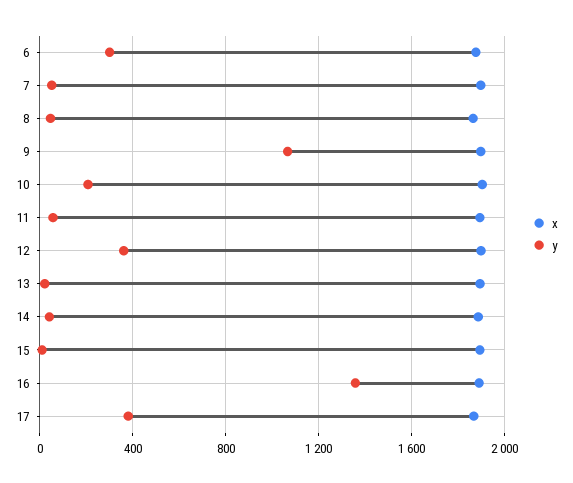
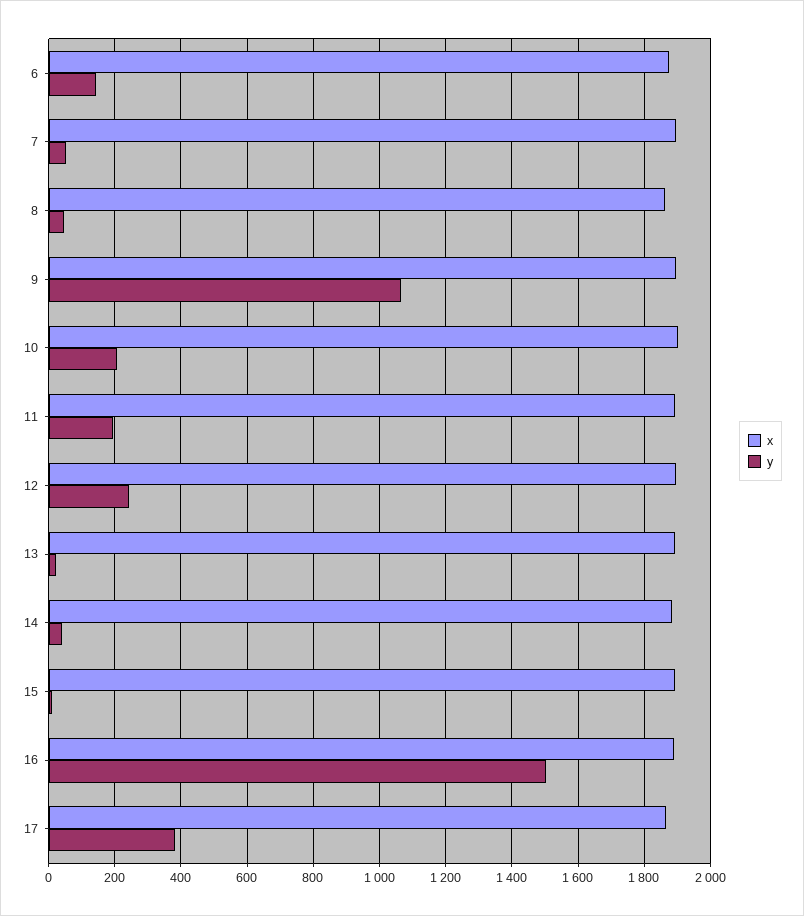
y, 6: 300 -> 140
y, 11: 50 -> 200
y, 12: 350 -> 240
y, 16: 1350 -> 1500

